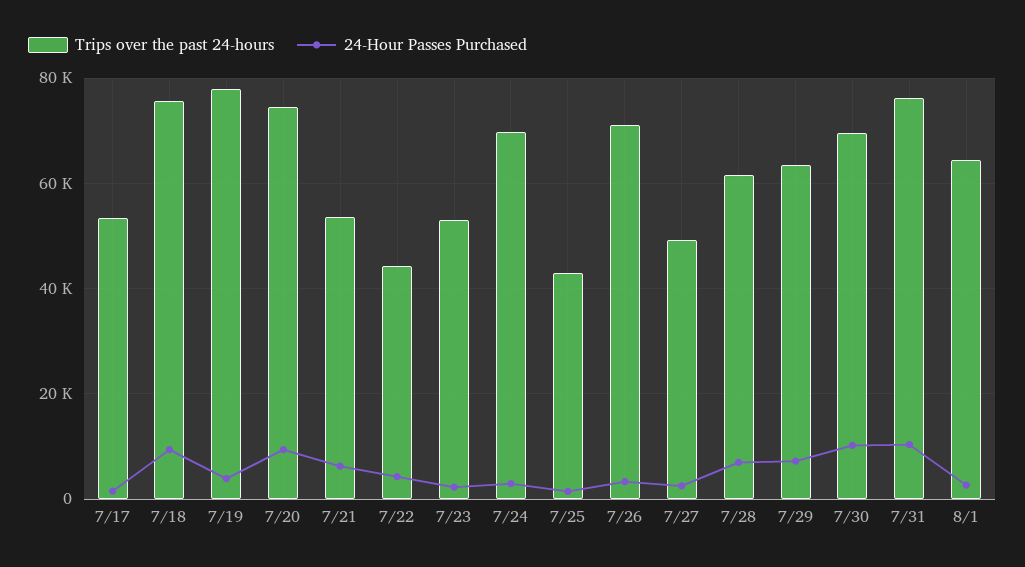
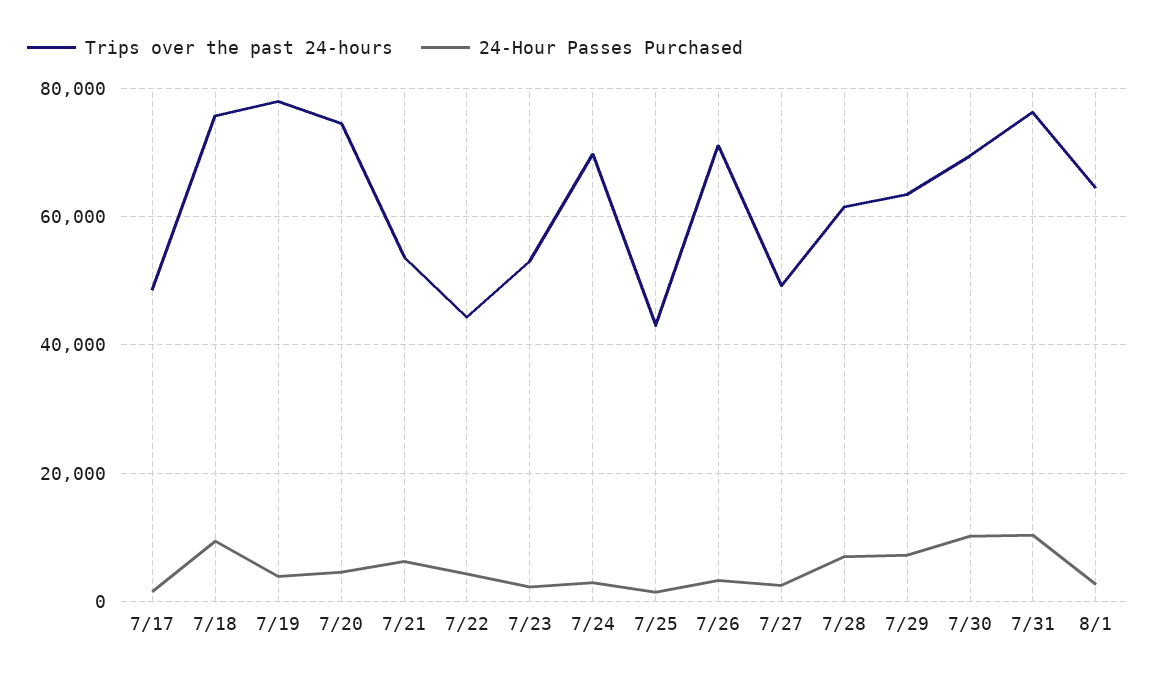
Trips over the past 24-hours, 7/17: 54000 -> 48000
24-Hour Passes Purchased, 7/20: 10000 -> 4000

